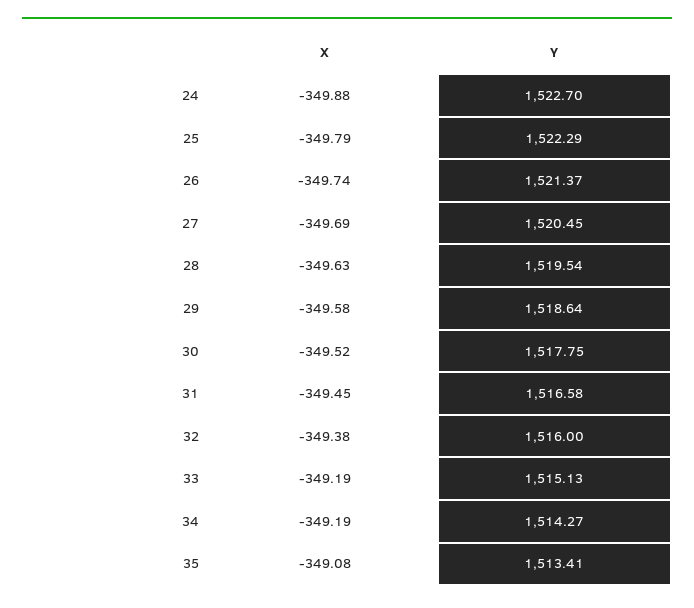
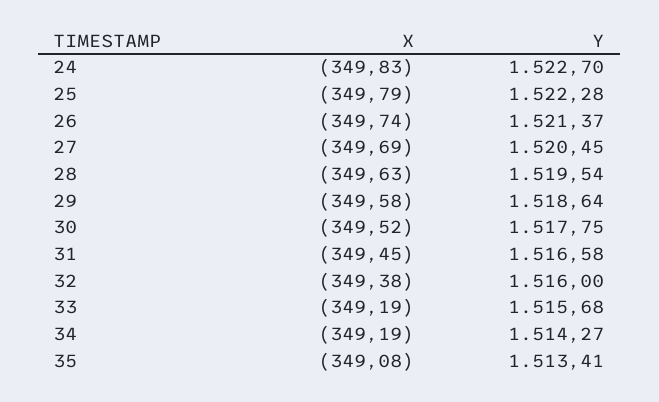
X, 24: -349.88 -> -349.83
Y, 25: 1522.29 -> 1522.28
Y, 33: 1515.13 -> 1515.68

